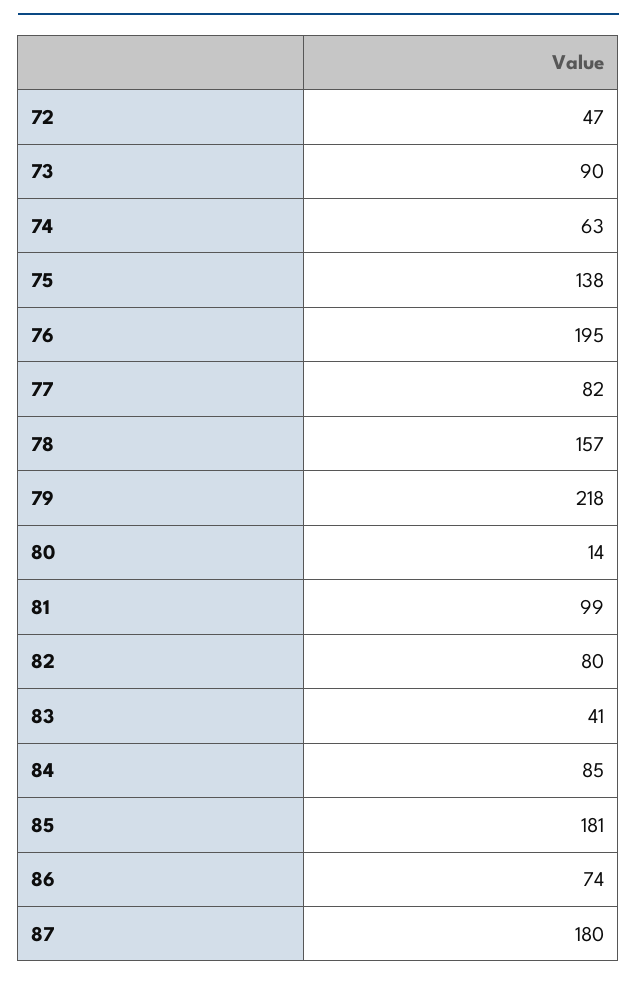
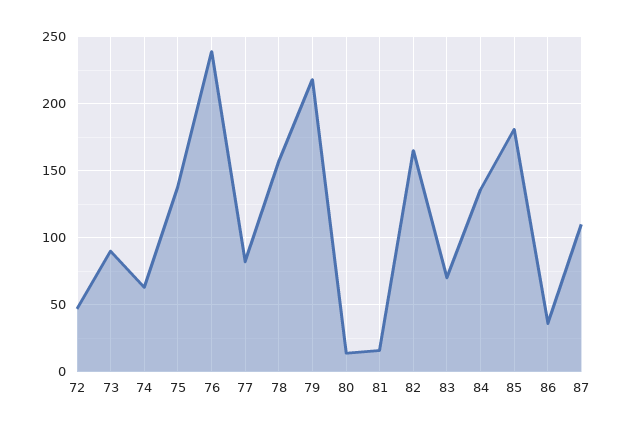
76: 195 -> 240
81: 99 -> 15
82: 80 -> 165
83: 41 -> 70
84: 85 -> 135
86: 74 -> 35
87: 180 -> 110

